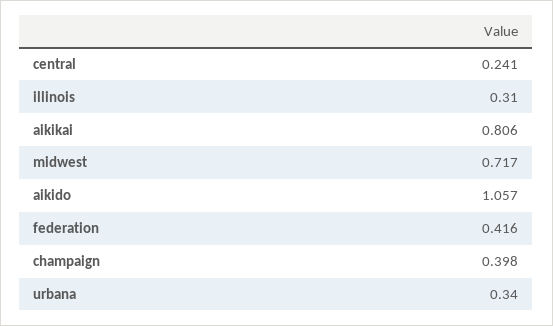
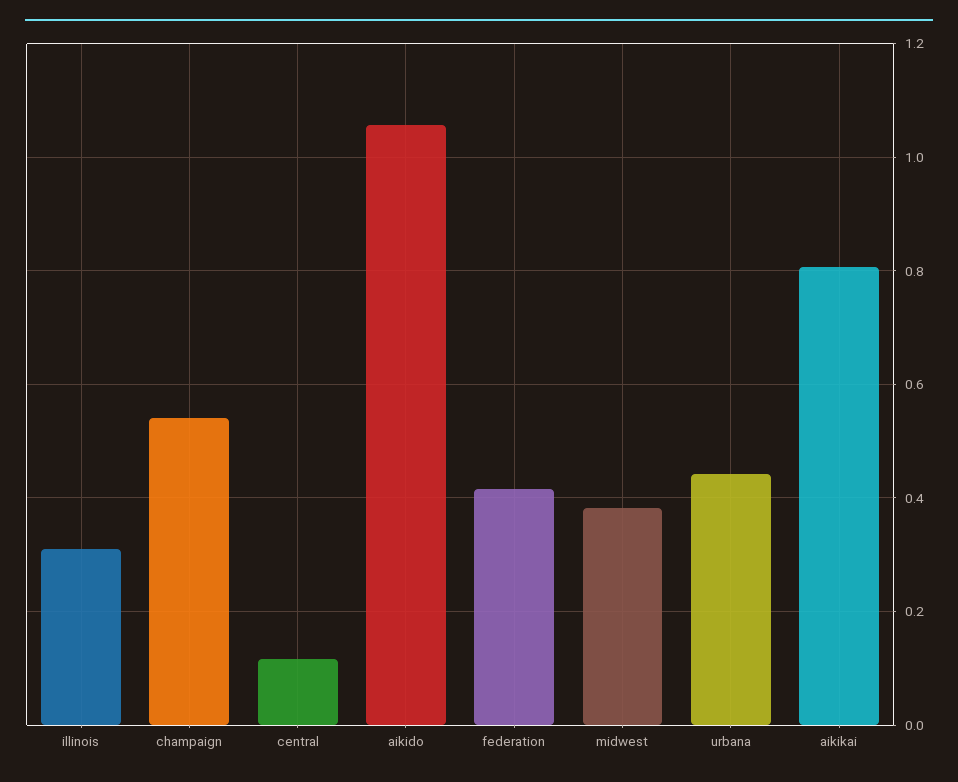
central: 0.241 -> 0.12
midwest: 0.717 -> 0.38
champaign: 0.398 -> 0.54
urbana: 0.34 -> 0.44

